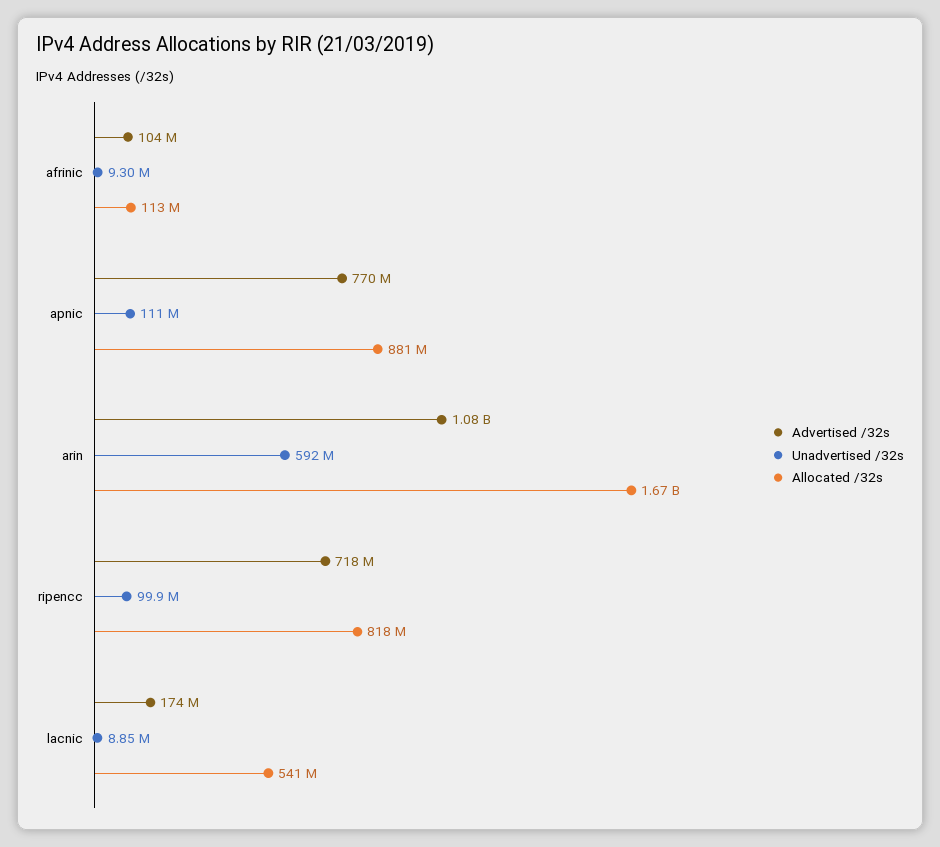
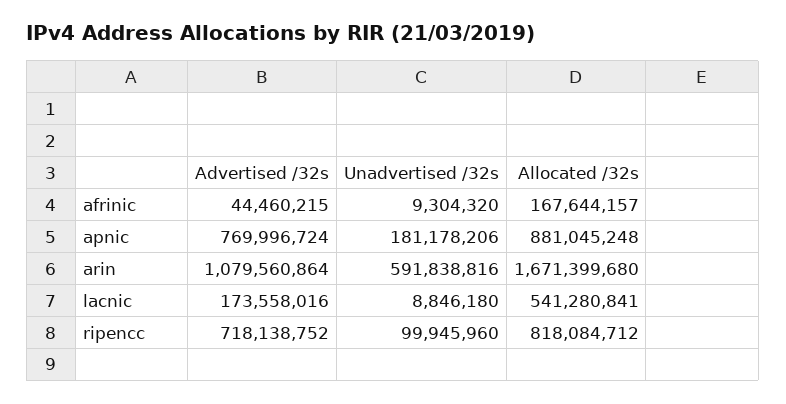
Advertised /32s, afrinic: 104000000 -> 44460215
Allocated /32s, afrinic: 113000000 -> 167644157
Unadvertised /32s, apnic: 111000000 -> 181178206

